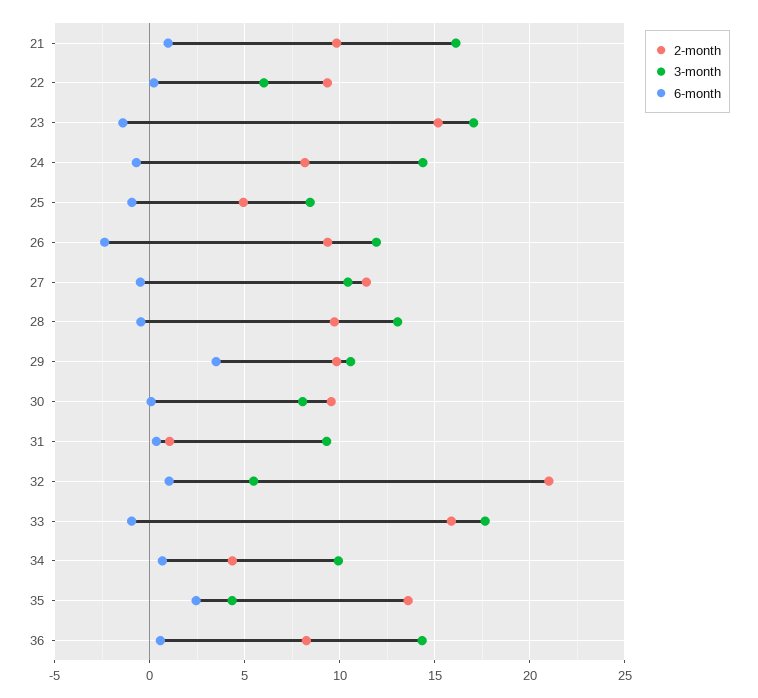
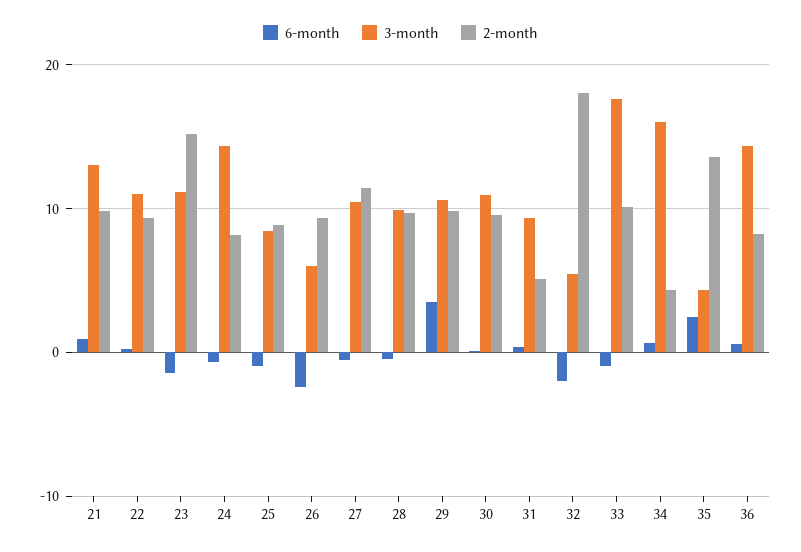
3-month, 21: 16 -> 13
3-month, 22: 6 -> 11
3-month, 23: 17 -> 11
2-month, 25: 5 -> 9
3-month, 26: 12 -> 6
3-month, 28: 13 -> 10
3-month, 30: 8 -> 11
2-month, 31: 1 -> 5
2-month, 32: 21 -> 18
6-month, 32: 1 -> -2
2-month, 33: 16 -> 10
3-month, 34: 10 -> 16

